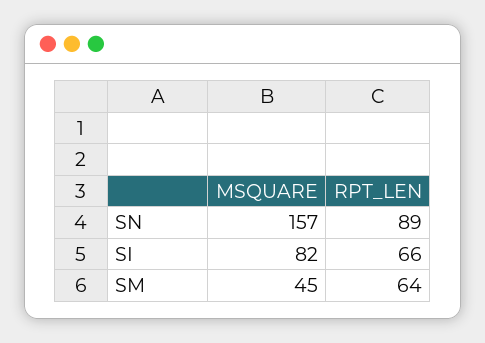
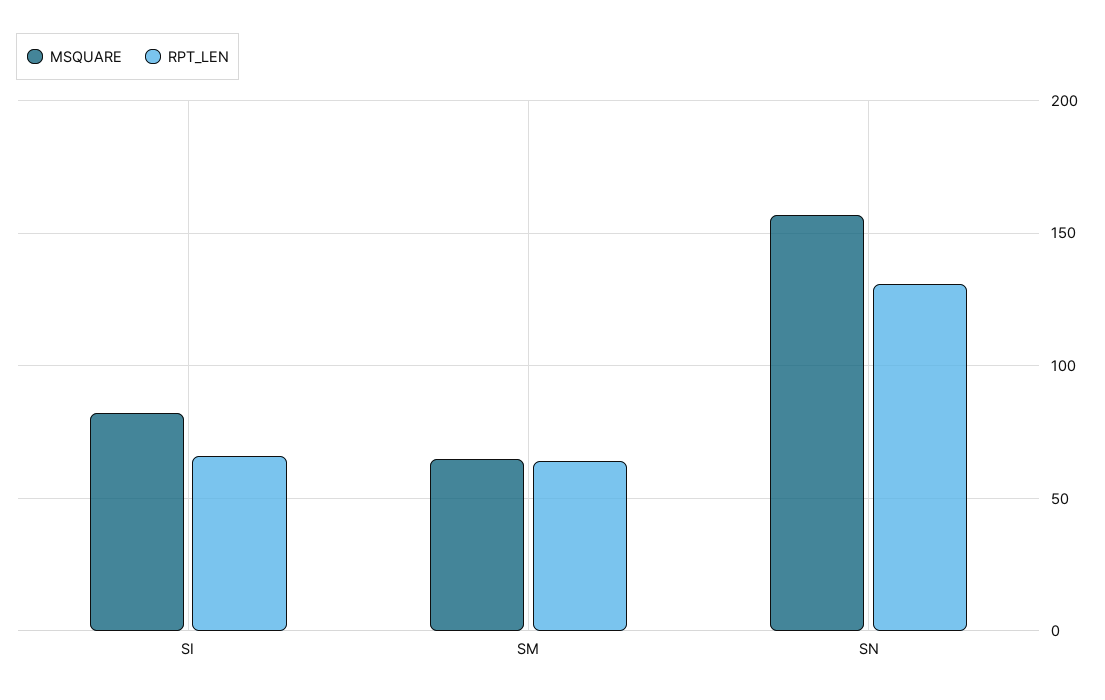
RPT_LEN, SN: 89 -> 130
MSQUARE, SM: 45 -> 65

